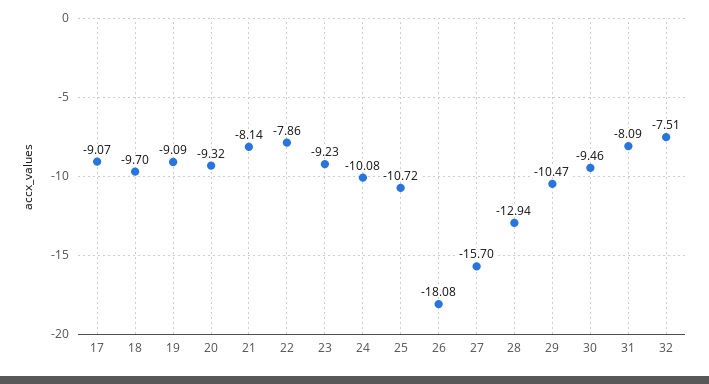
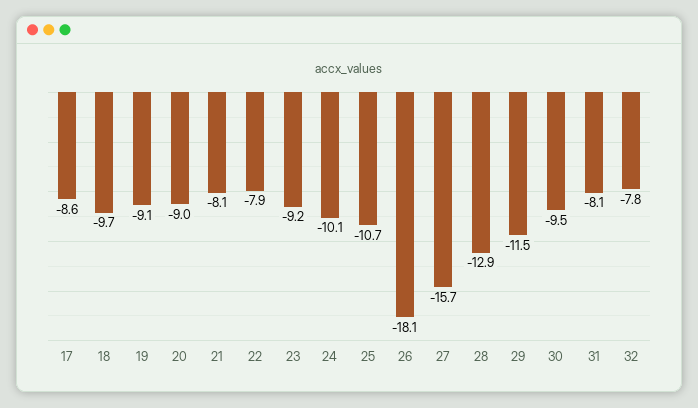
17: -9.07 -> -8.6
20: -9.32 -> -9
29: -10.47 -> -11.5
32: -7.51 -> -7.8

